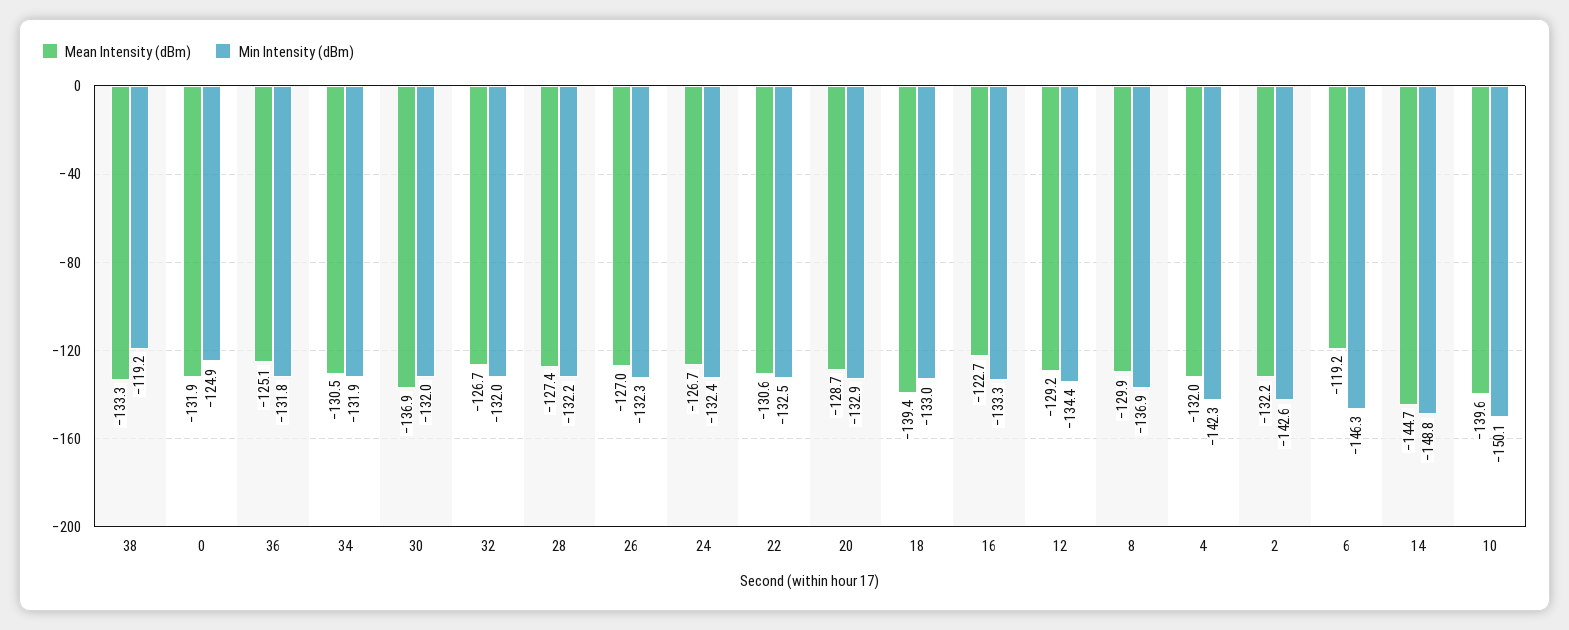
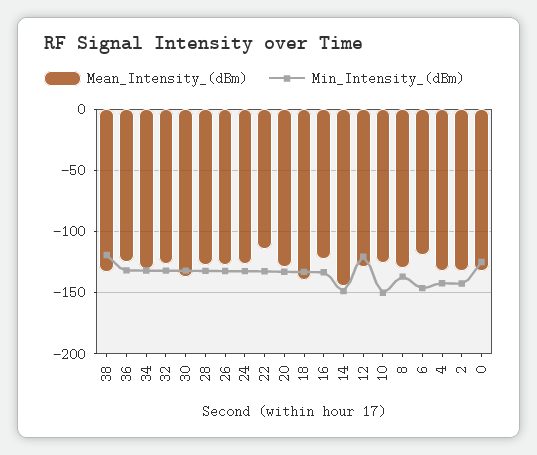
Mean Intensity (dBm), 22: -130.6 -> -115
Min Intensity (dBm), 12: -134.4 -> -120
Mean Intensity (dBm), 10: -139.6 -> -125

